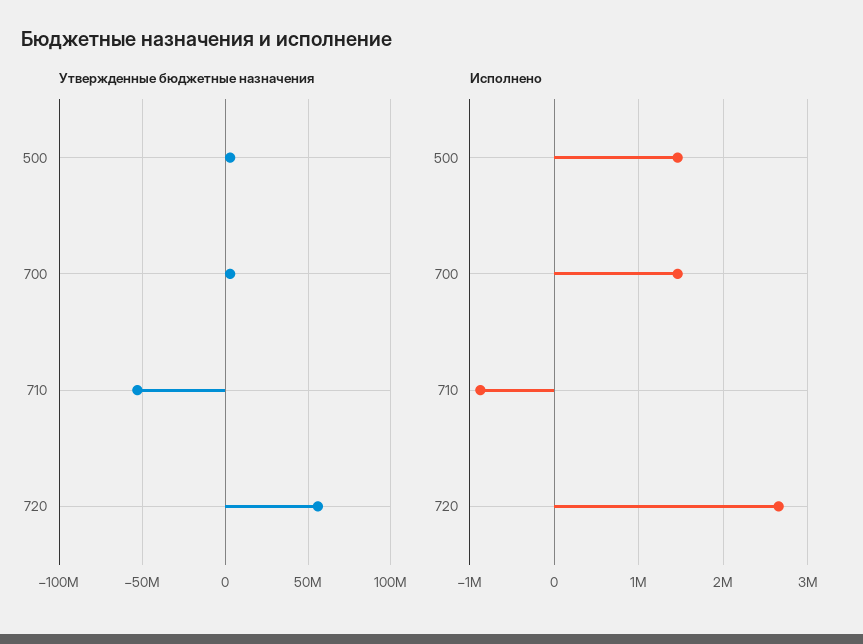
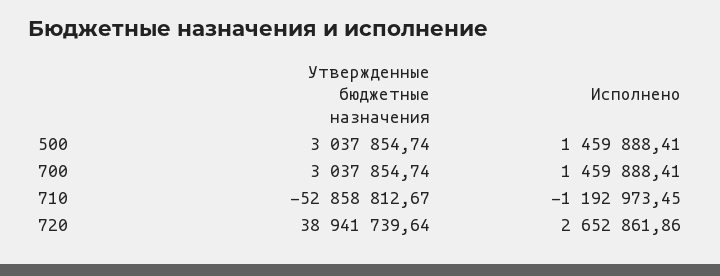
Утвержденные бюджетные назначения, 720: 55000000 -> 38941739.64
Исполнено, 710: -900000 -> -1192973.45

